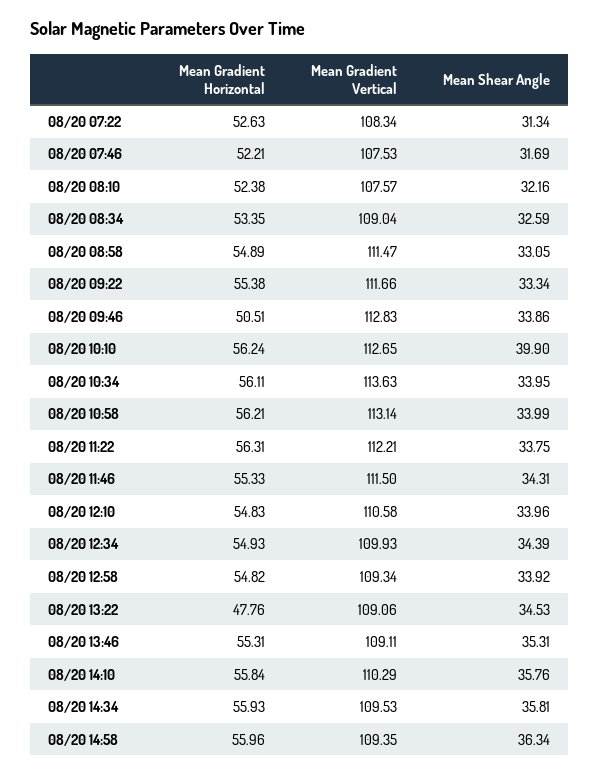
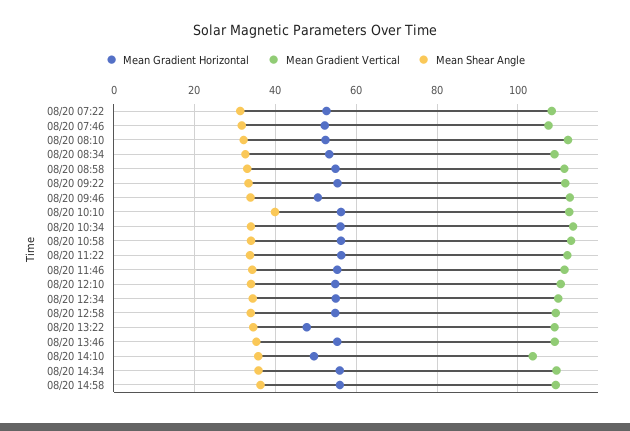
Mean Gradient Vertical, 08/20 08:10: 107.57 -> 112
Mean Gradient Horizontal, 08/20 14:10: 55.84 -> 50
Mean Gradient Vertical, 08/20 14:10: 110.29 -> 104

